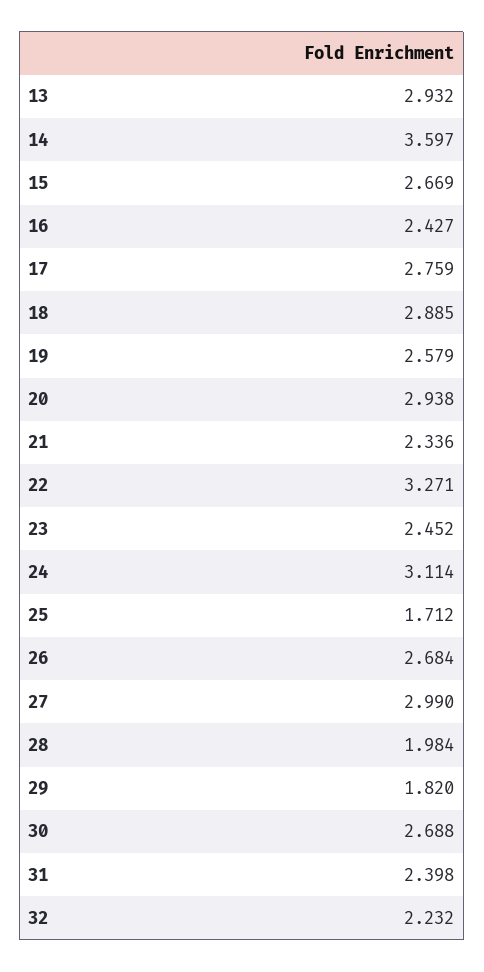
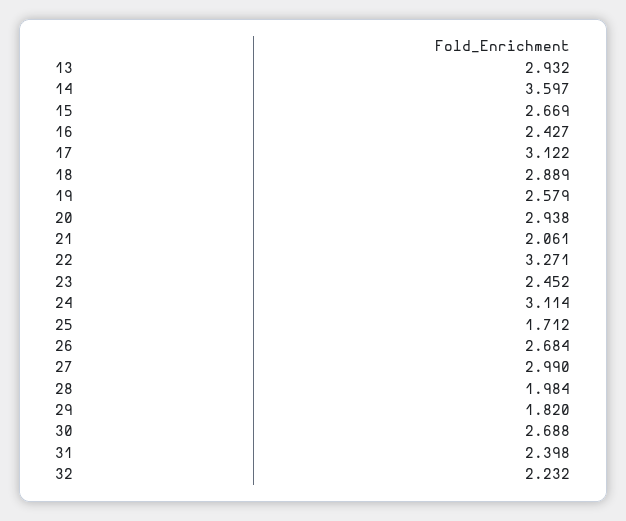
17: 2.759 -> 3.122
18: 2.885 -> 2.889
21: 2.336 -> 2.061

